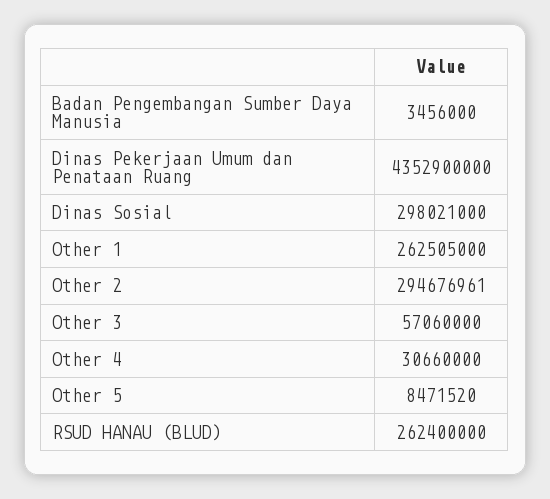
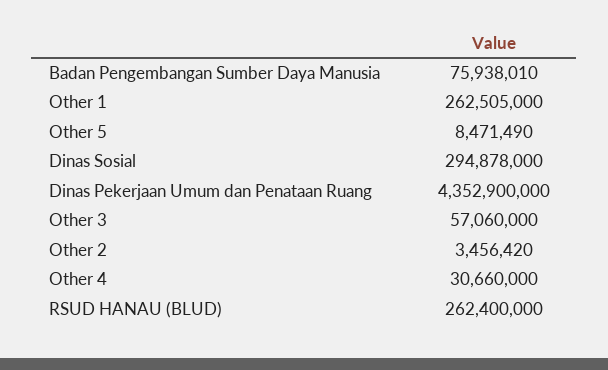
Badan Pengembangan Sumber Daya Manusia: 3456000 -> 75938010
Dinas Sosial: 298021000 -> 294878000
Other 2: 294676961 -> 3456420
Other 5: 8471520 -> 8471490

